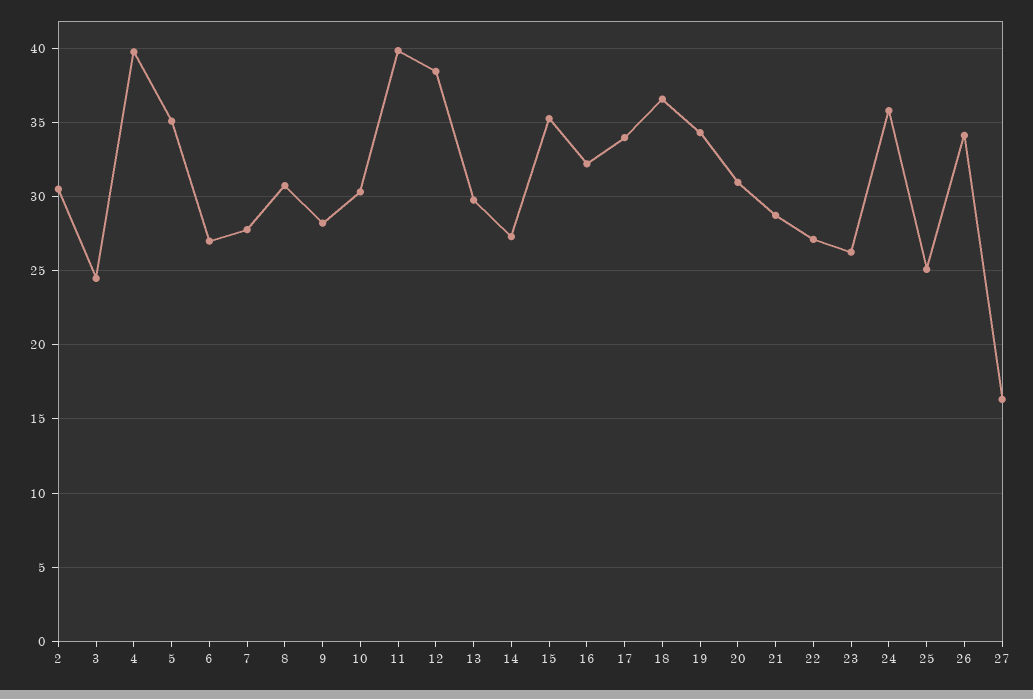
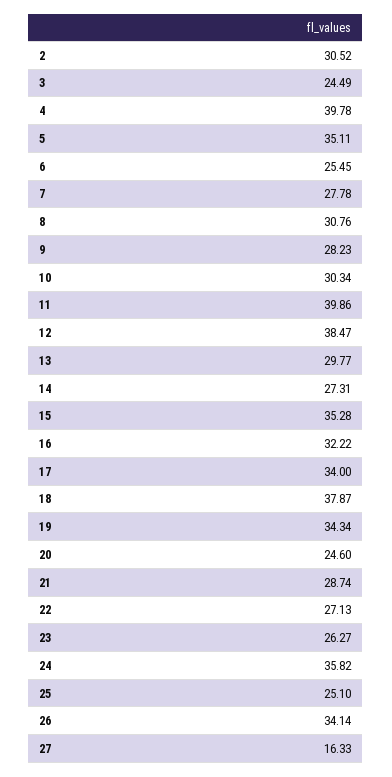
6: 27 -> 25.45
18: 36.5 -> 37.87
20: 31 -> 24.6

